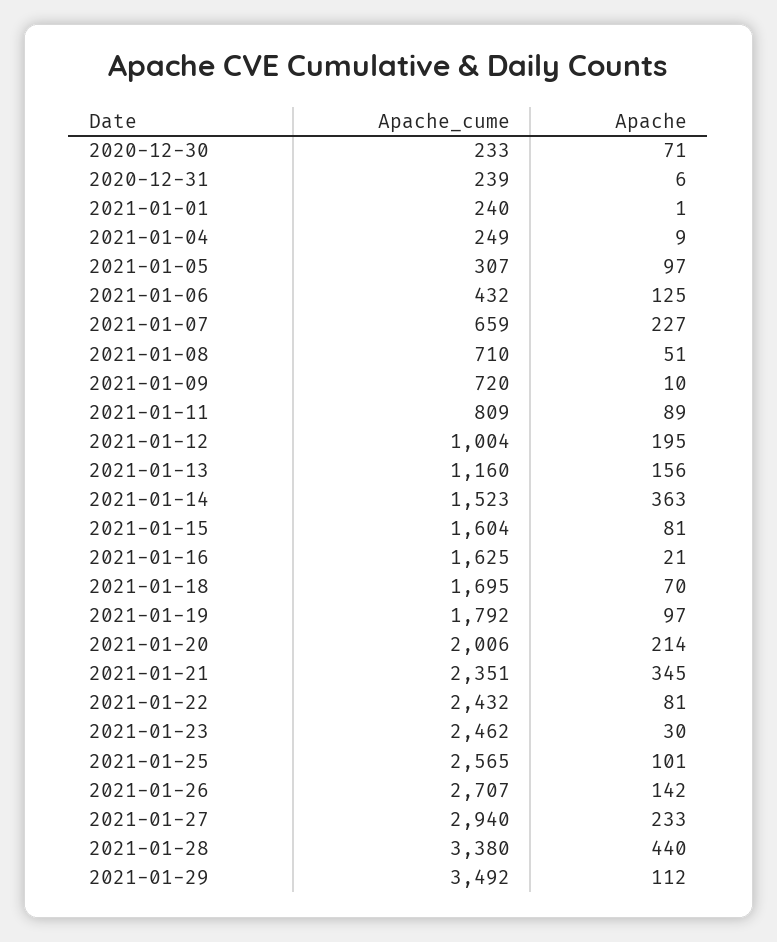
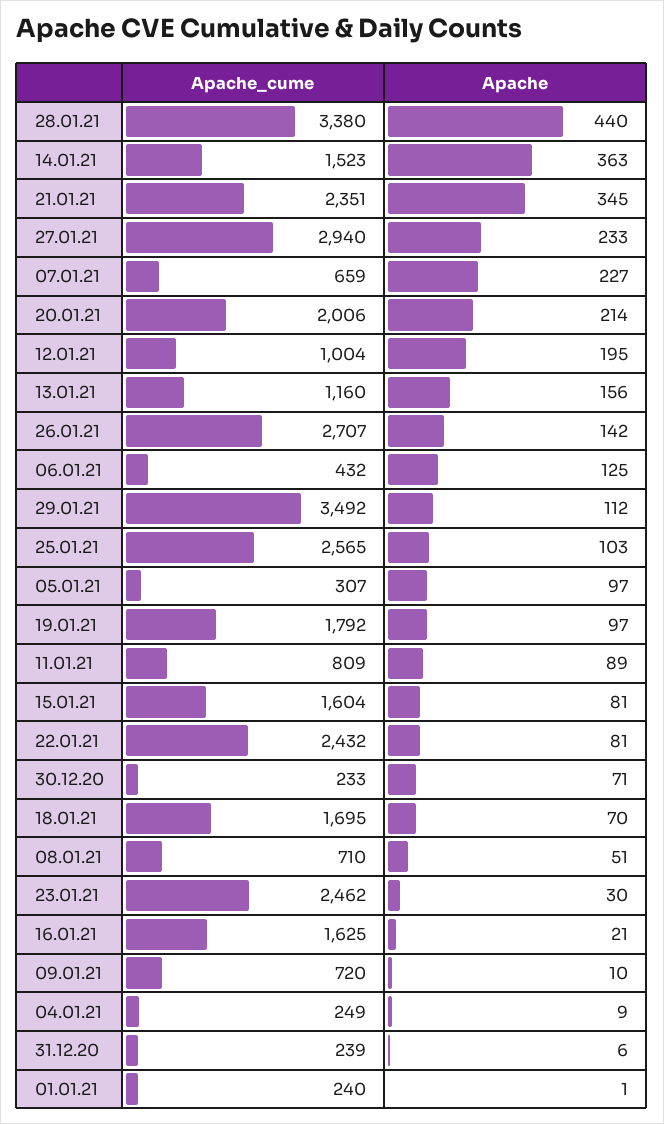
Apache, 2021-01-25: 101 -> 103

